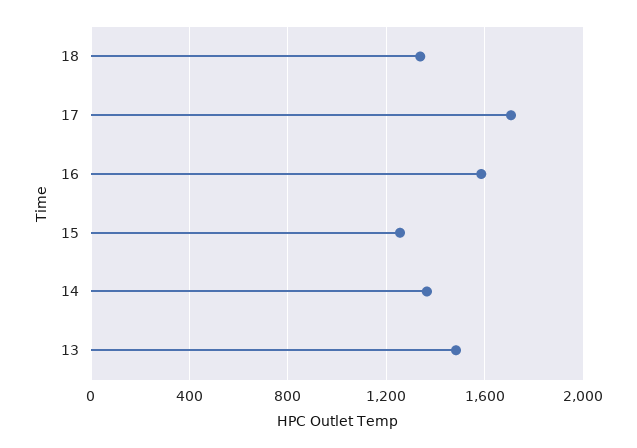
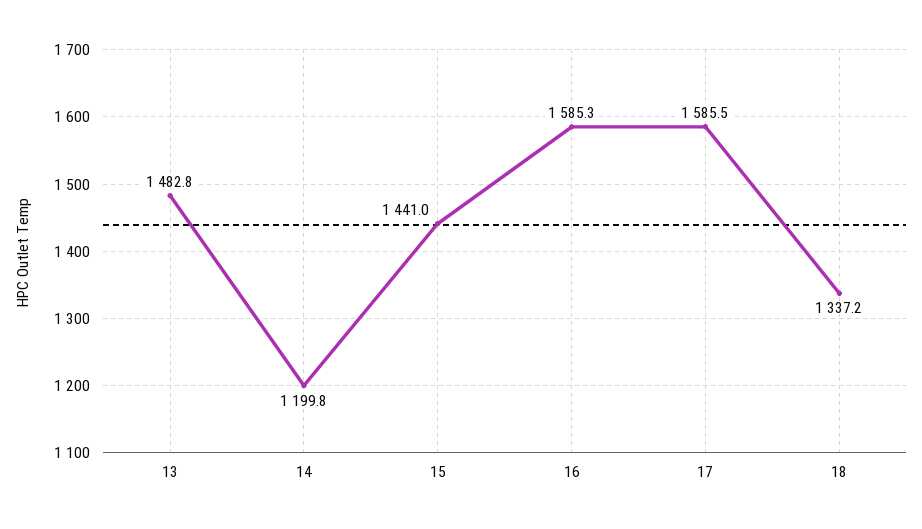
17: 1700 -> 1585.5
15: 1250 -> 1441
14: 1350 -> 1199.8

